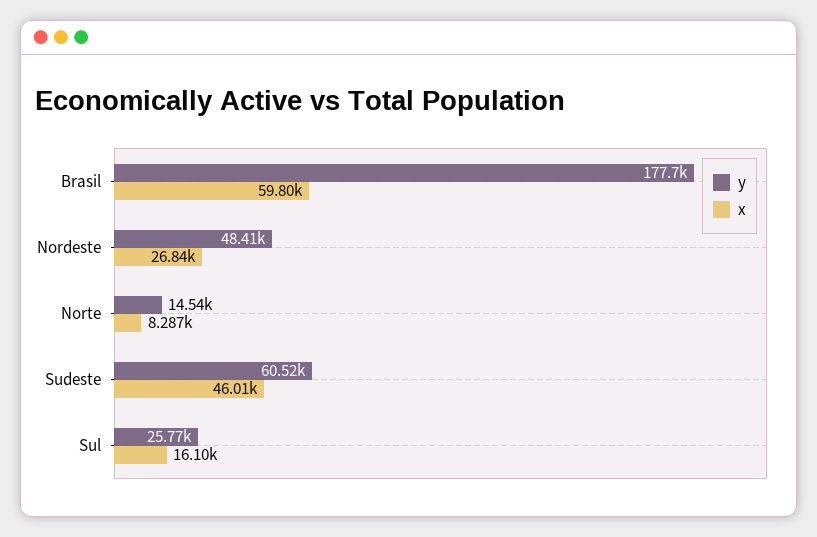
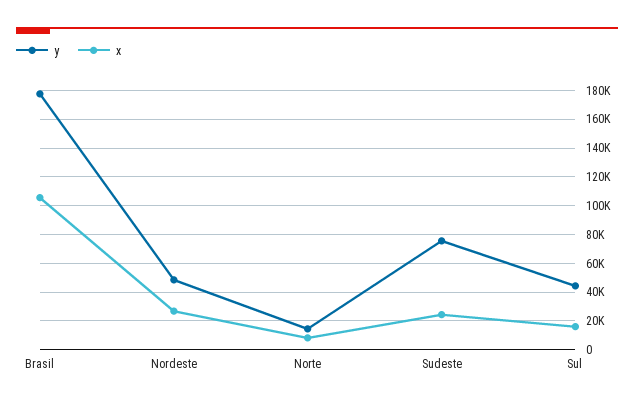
x, Brasil: 59800 -> 105000
y, Sudeste: 60520 -> 75000
x, Sudeste: 46010 -> 25000
y, Sul: 25770 -> 45000

